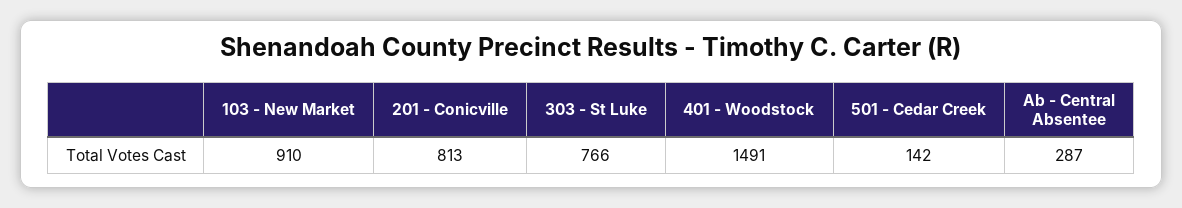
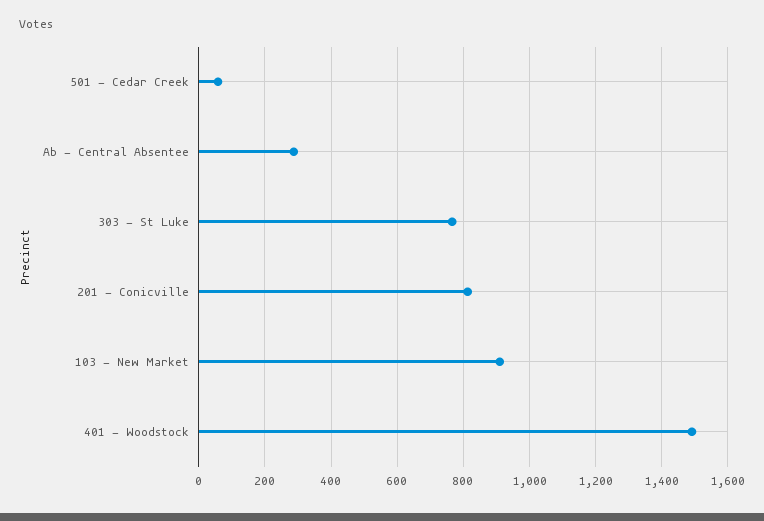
501 - Cedar Creek: 142 -> 60

